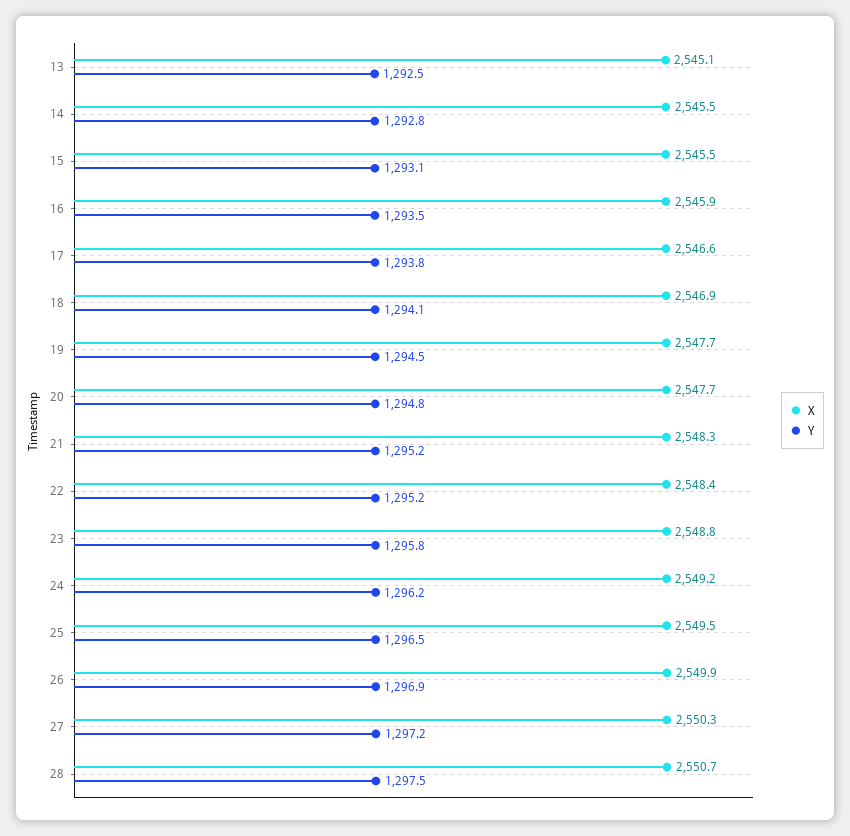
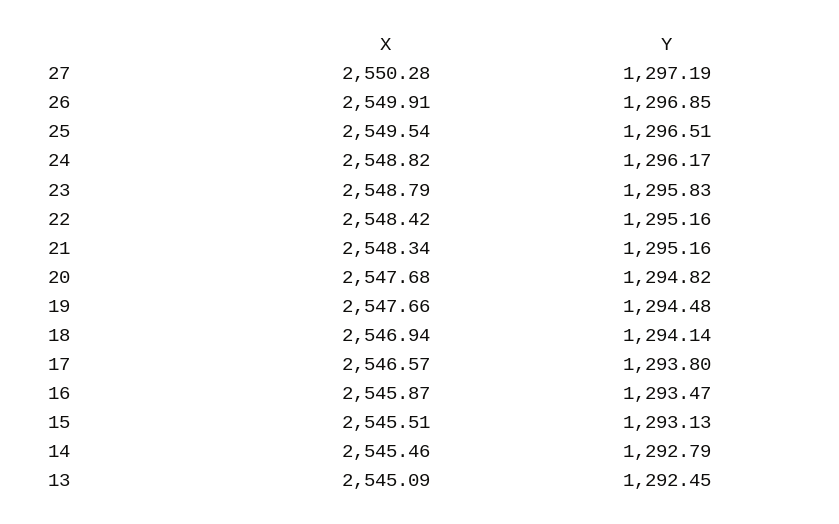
X, 24: 2549.2 -> 2548.82
X, 28: 2550.7 -> none
Y, 28: 1297.5 -> none

